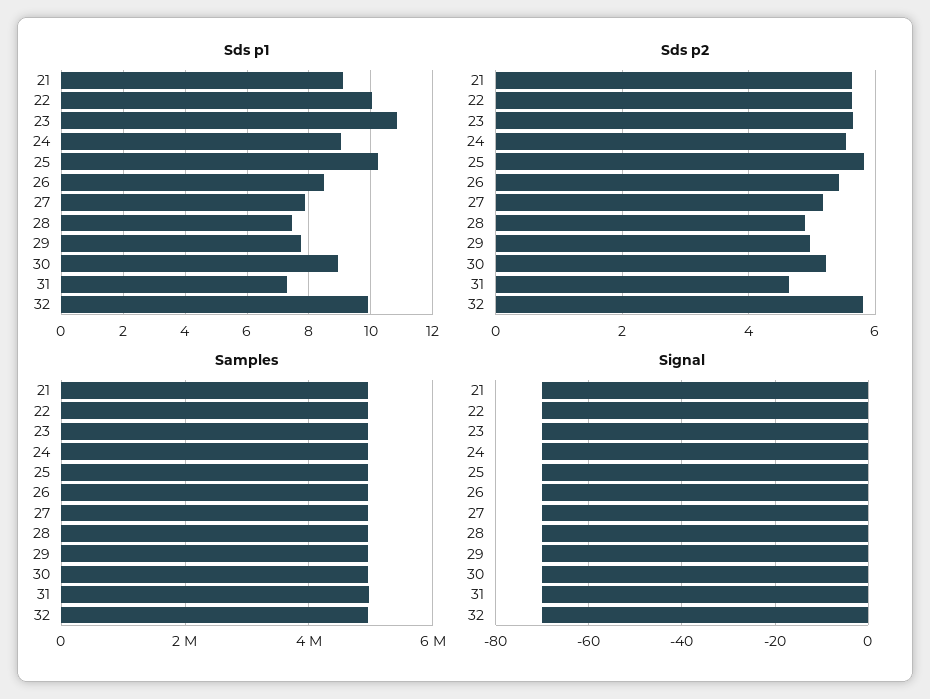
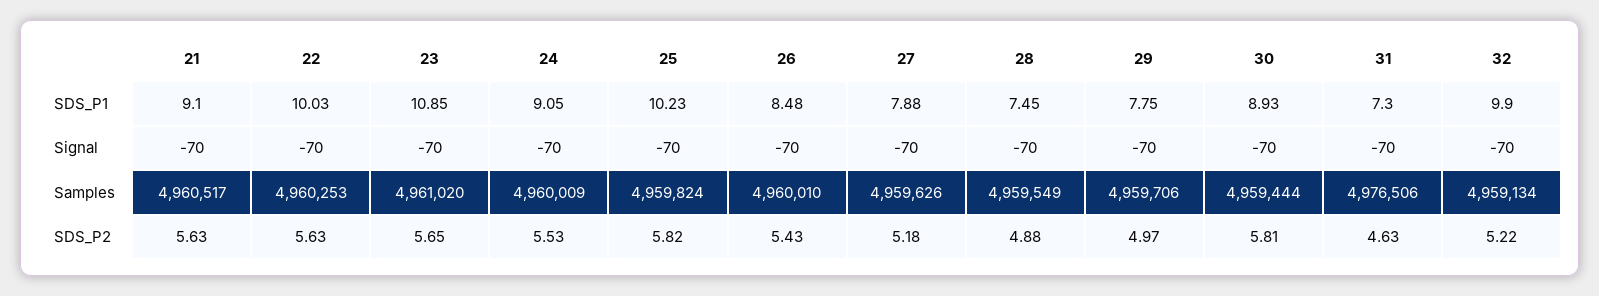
Sds p2, 30: 5.2 -> 5.81
Sds p2, 32: 5.8 -> 5.22

